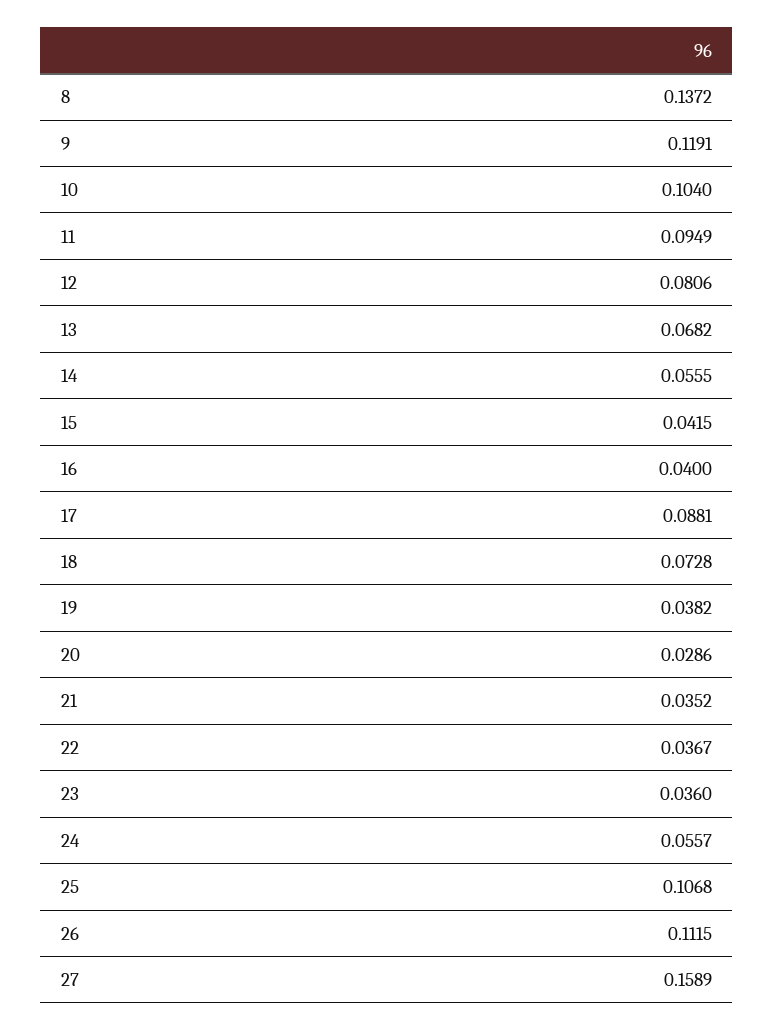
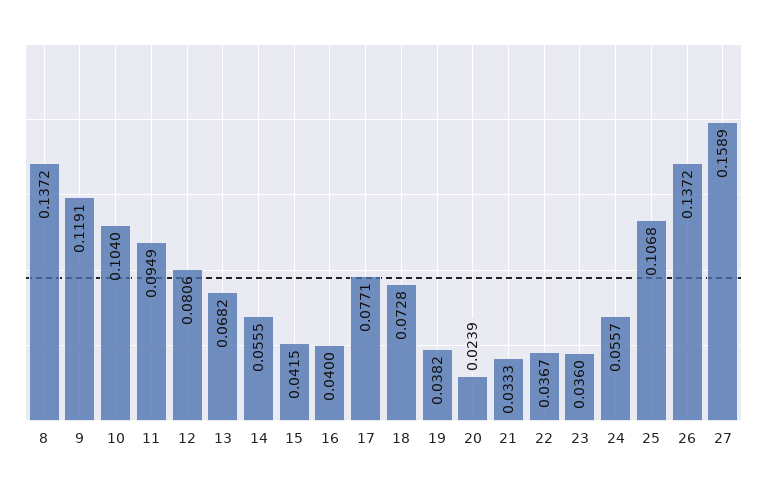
17: 0.0881 -> 0.0771
20: 0.0286 -> 0.0239
21: 0.0352 -> 0.0333
26: 0.1115 -> 0.1372

